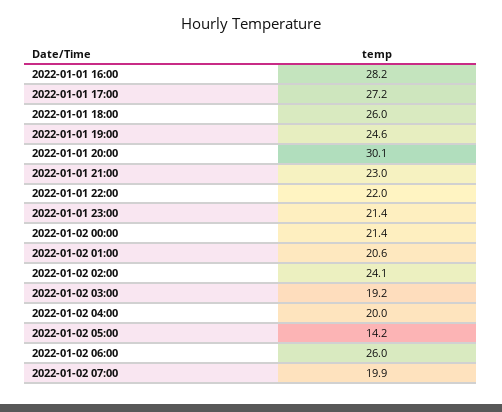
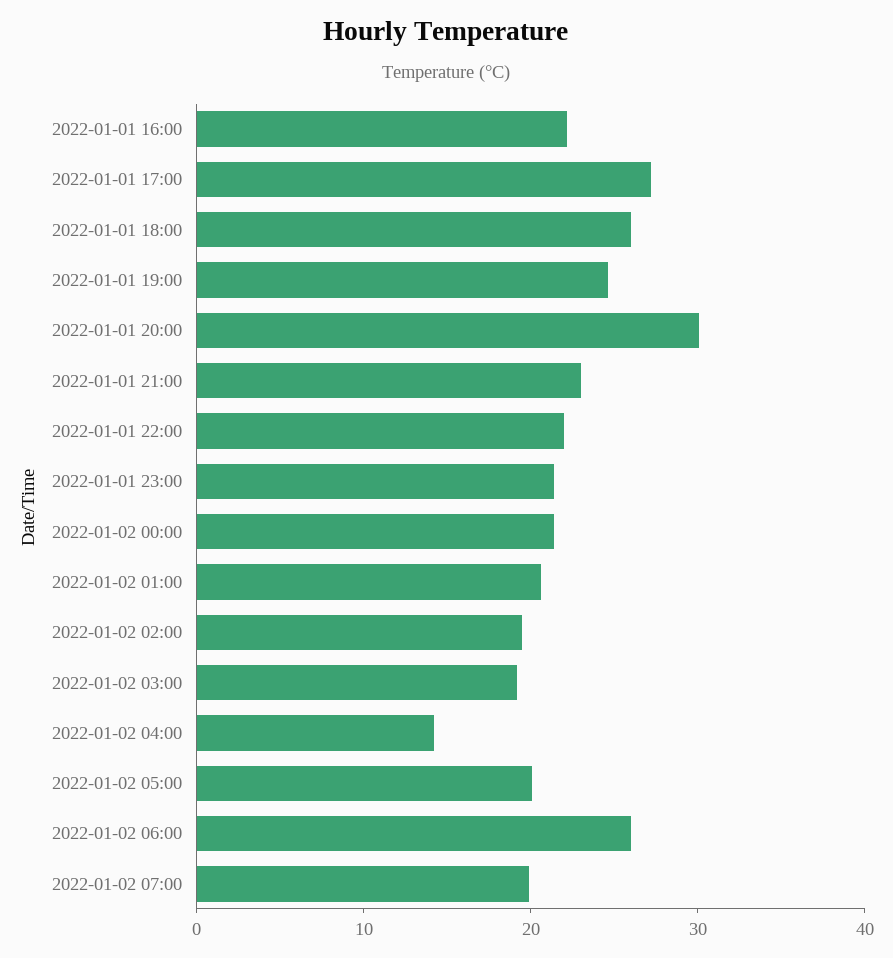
2022-01-01 16:00: 28.2 -> 22
2022-01-02 02:00: 24.1 -> 20
2022-01-02 04:00: 20 -> 14
2022-01-02 05:00: 14.2 -> 20

